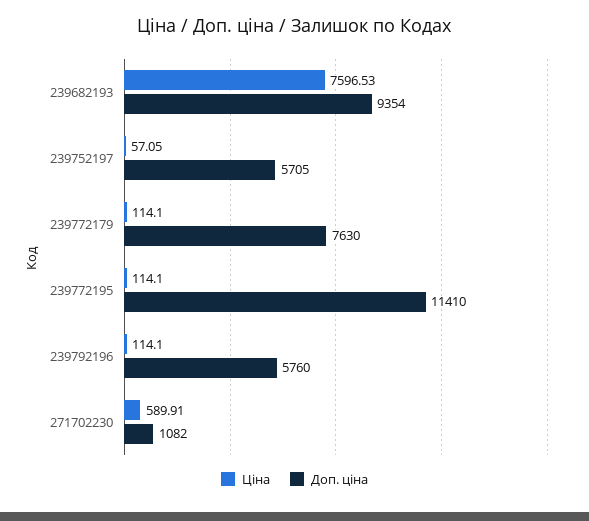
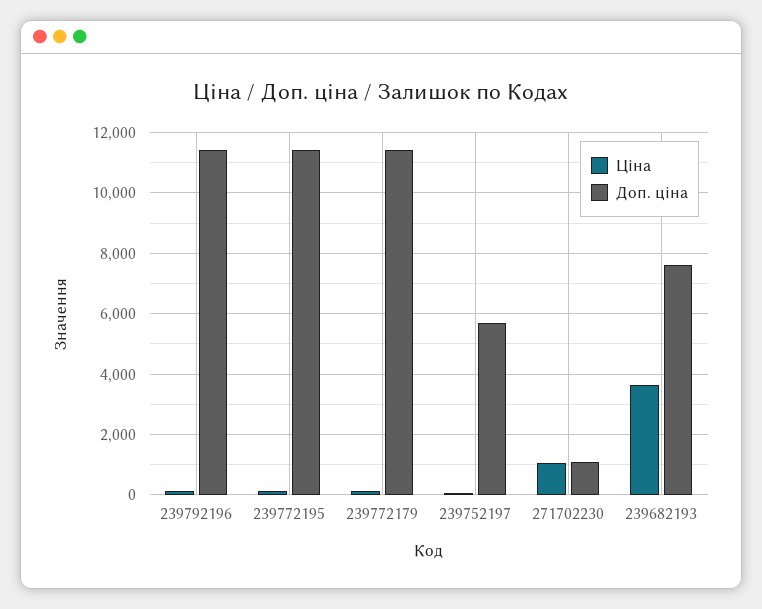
Ціна, 239682193: 7596.53 -> 3600
Доп. ціна, 239682193: 9354 -> 7600
Доп. ціна, 239772179: 7630 -> 11400
Доп. ціна, 239792196: 5760 -> 11400
Ціна, 271702230: 589.91 -> 1000

